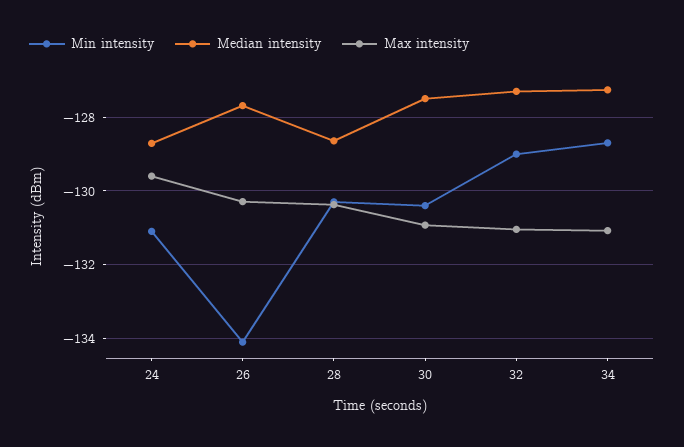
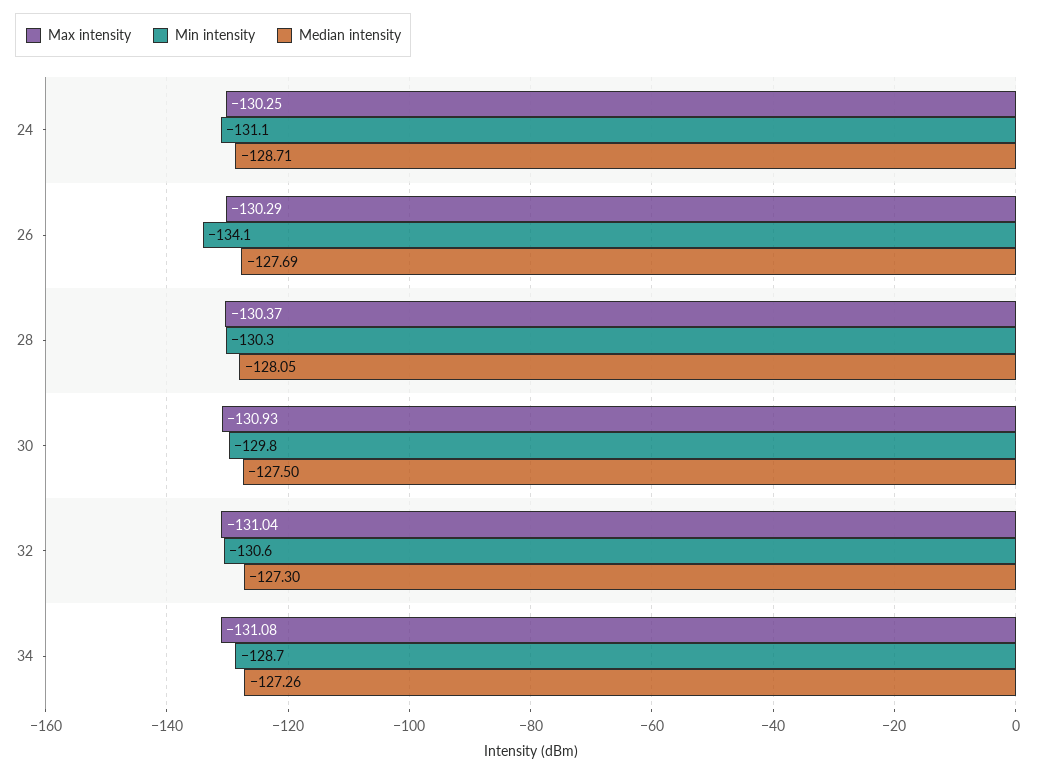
Max intensity, 24: -129.6 -> -130.25
Median intensity, 28: -128.6 -> -128.05
Min intensity, 30: -130.4 -> -129.8
Min intensity, 32: -129 -> -130.6

